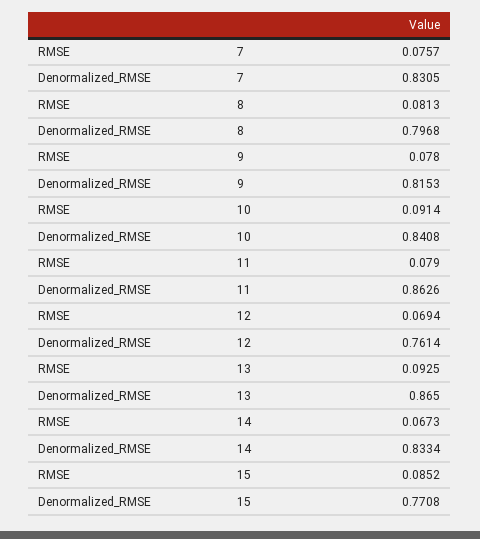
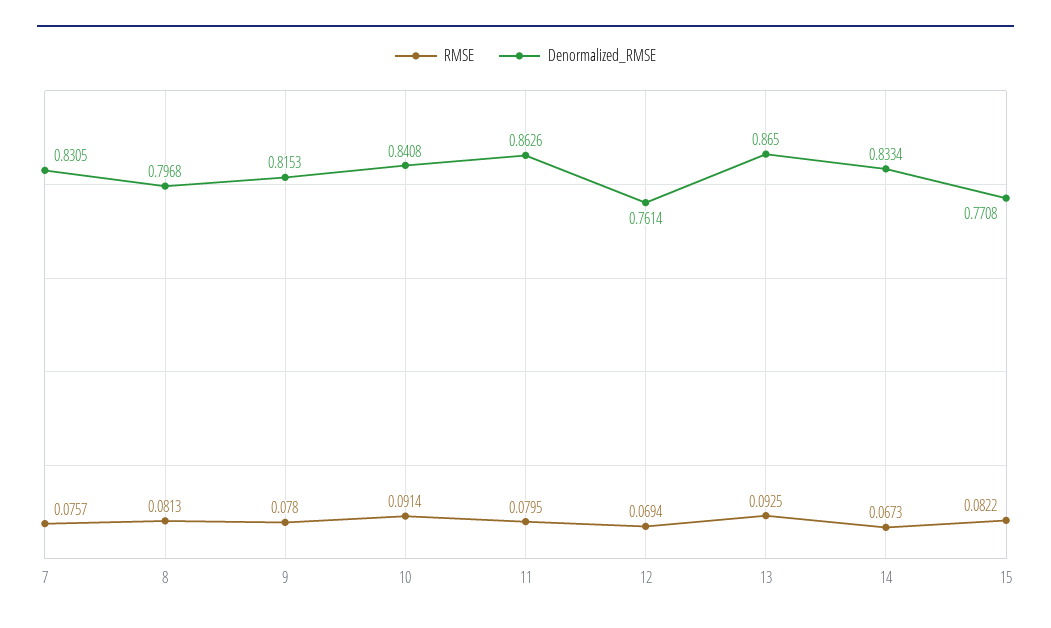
RMSE, 11: 0.079 -> 0.0795
RMSE, 15: 0.0852 -> 0.0822

